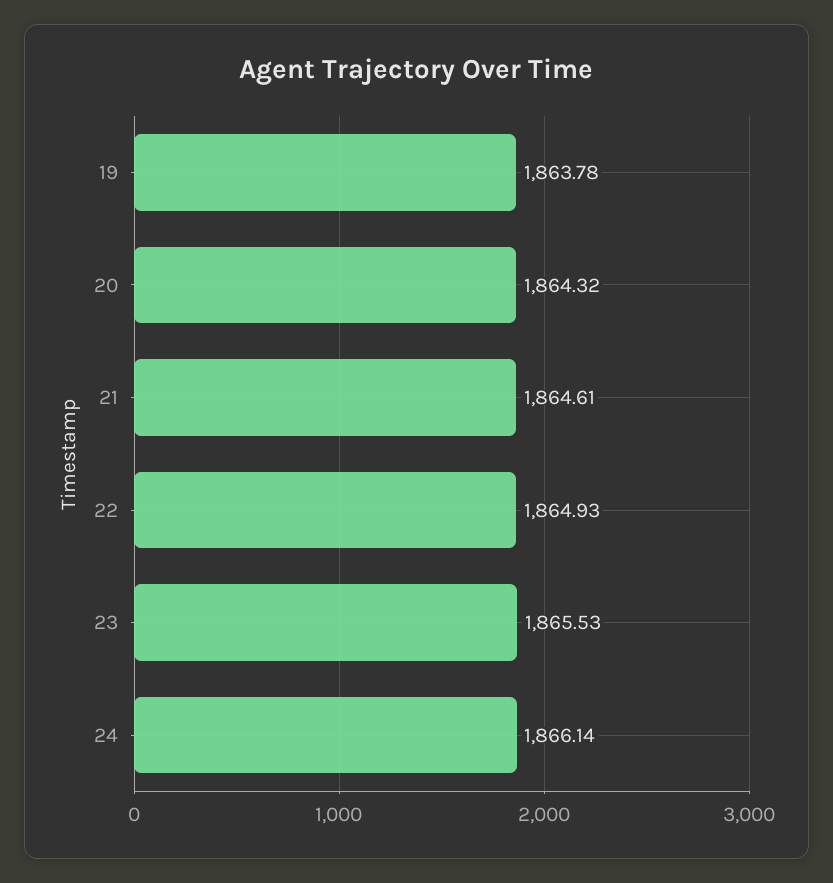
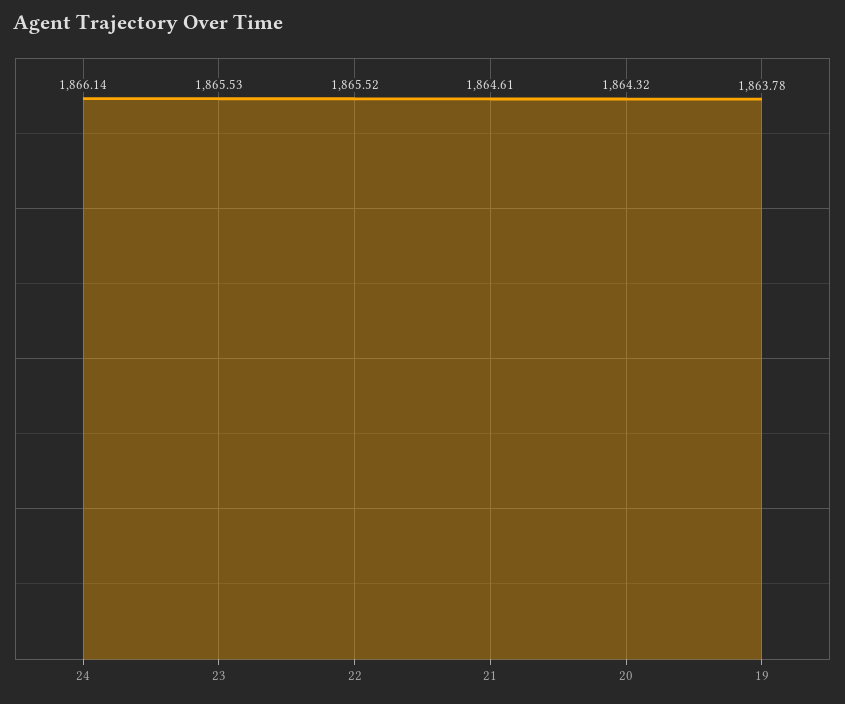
22: 1864.93 -> 1865.52

